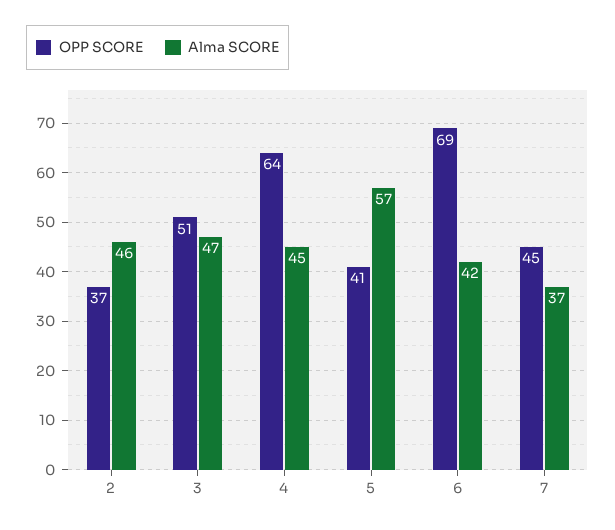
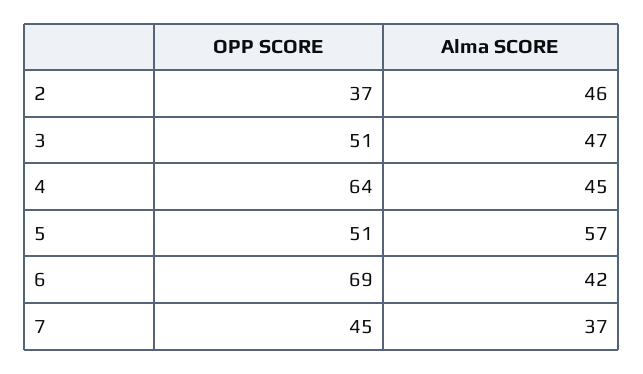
OPP SCORE, 5: 41 -> 51

